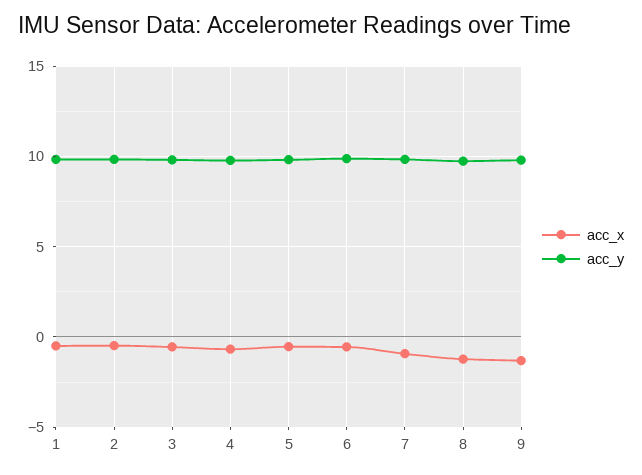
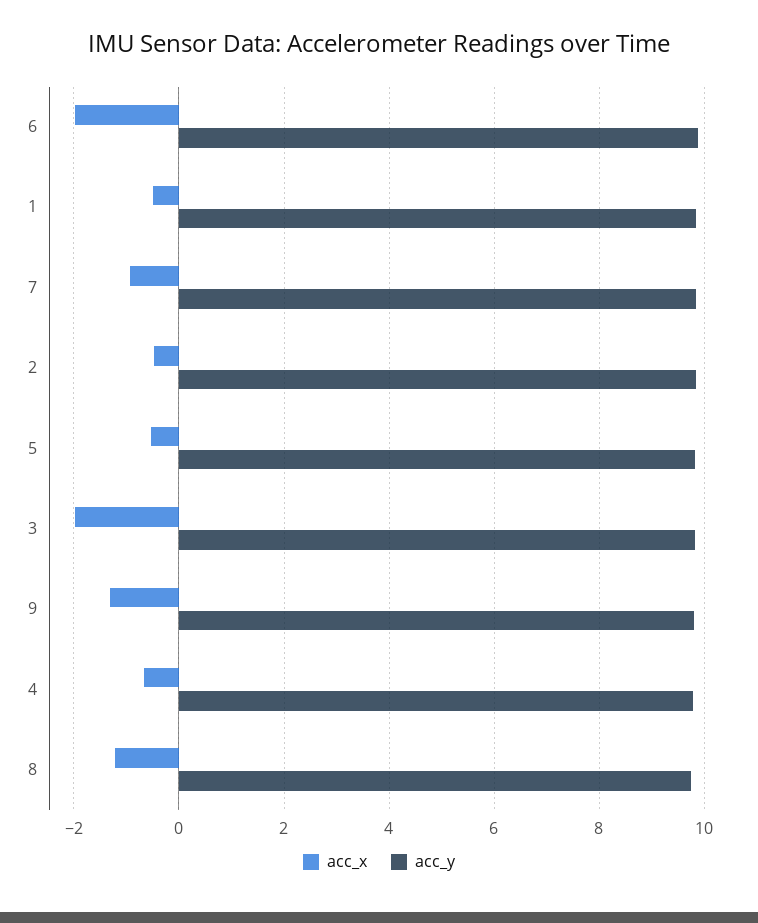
acc_x, 3: -0.5 -> -2
acc_x, 6: -0.5 -> -2

